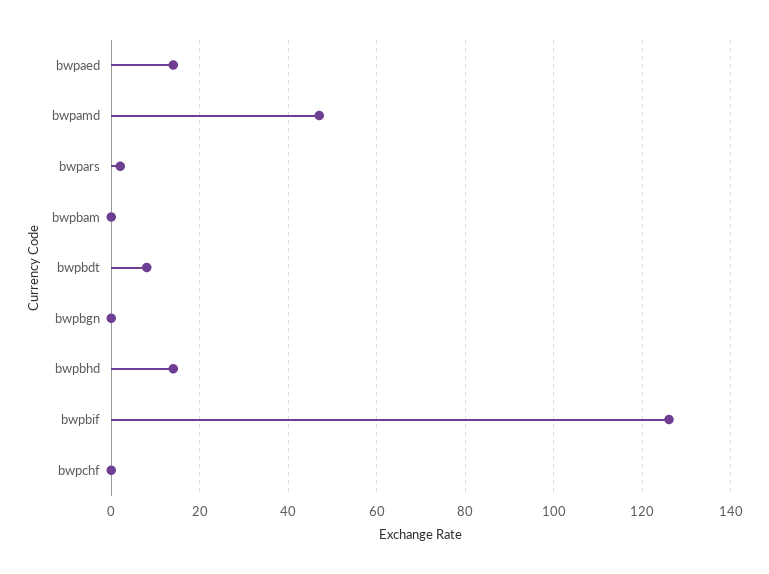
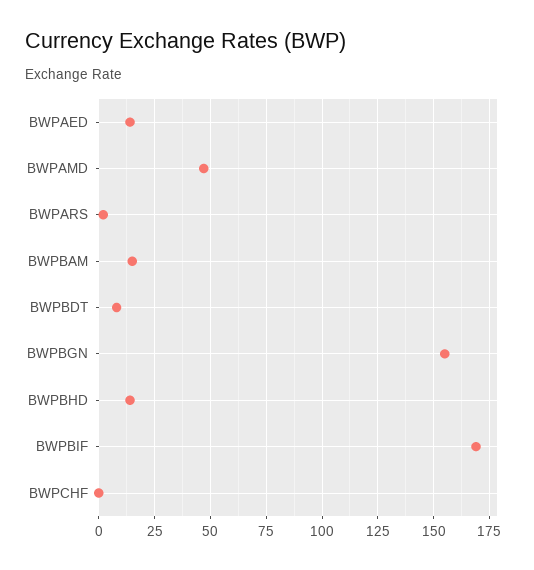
bwpbam: 0 -> 15
bwpbgn: 0 -> 155
bwpbif: 125 -> 170

